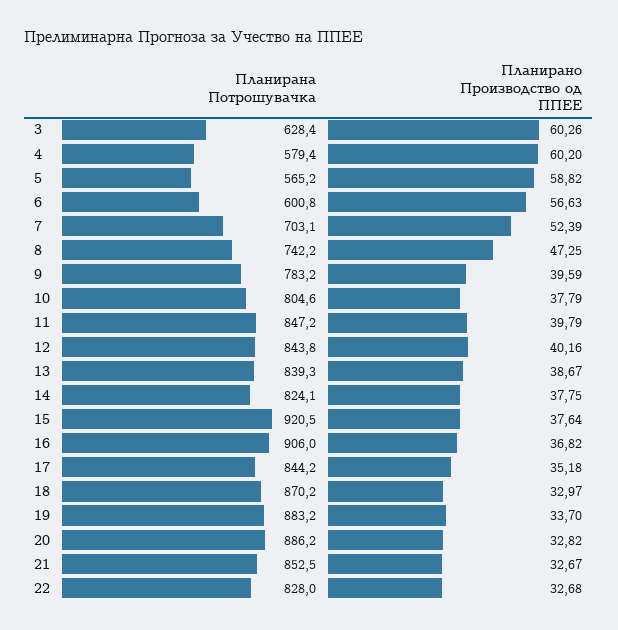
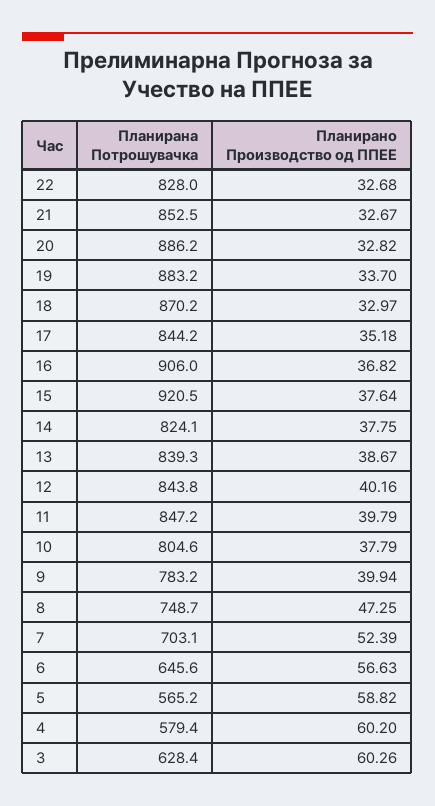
Планирана Потрошувачка, 6: 600.8 -> 645.6
Планирана Потрошувачка, 8: 742.2 -> 748.7
Планирано Производство од ППЕЕ, 9: 39.59 -> 39.94

